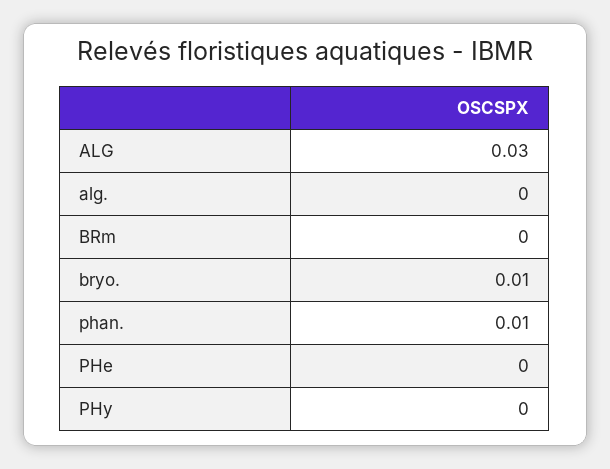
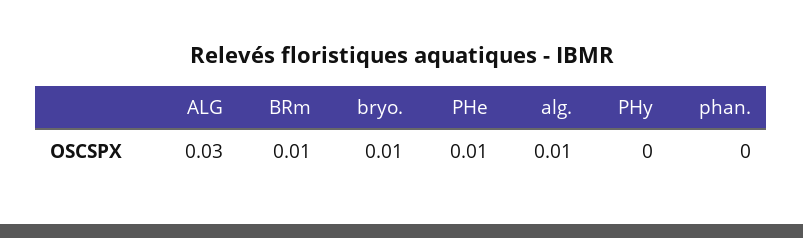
alg.: 0 -> 0.01
BRm: 0 -> 0.01
phan.: 0.01 -> 0
PHe: 0 -> 0.01

